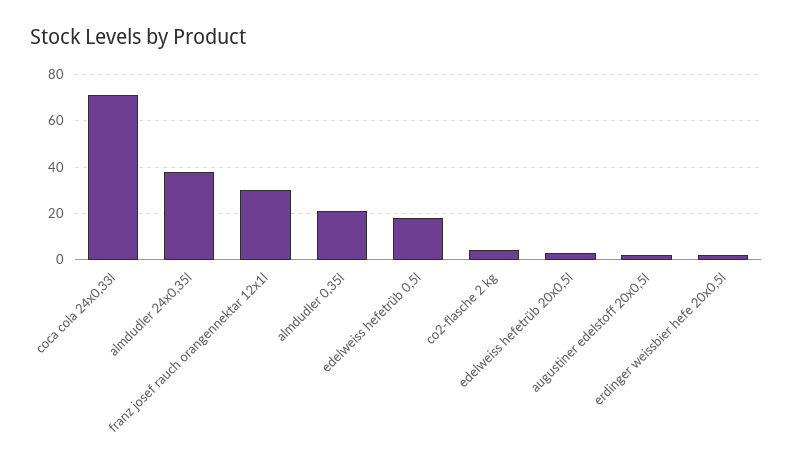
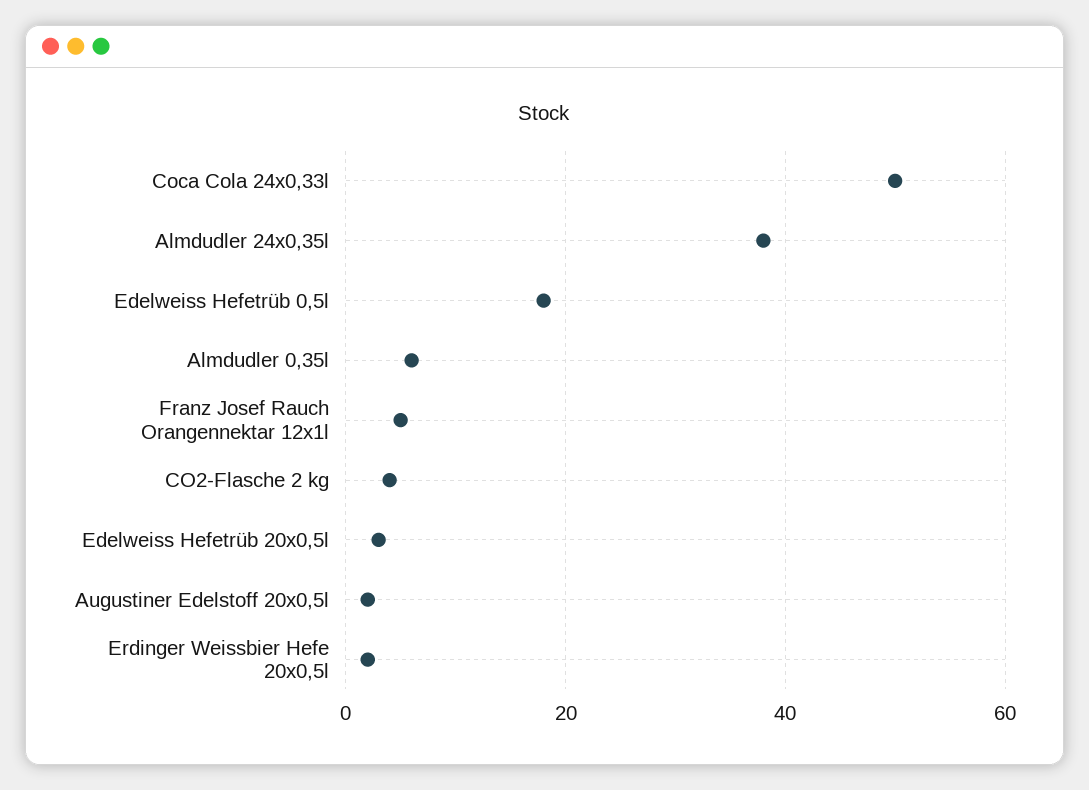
coca cola 24x0,33l: 70 -> 50
franz josef rauch orangennektar 12x1l: 30 -> 5
almdudler 0,35l: 20 -> 5

